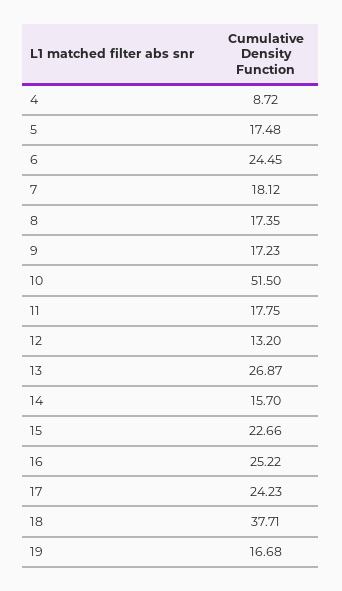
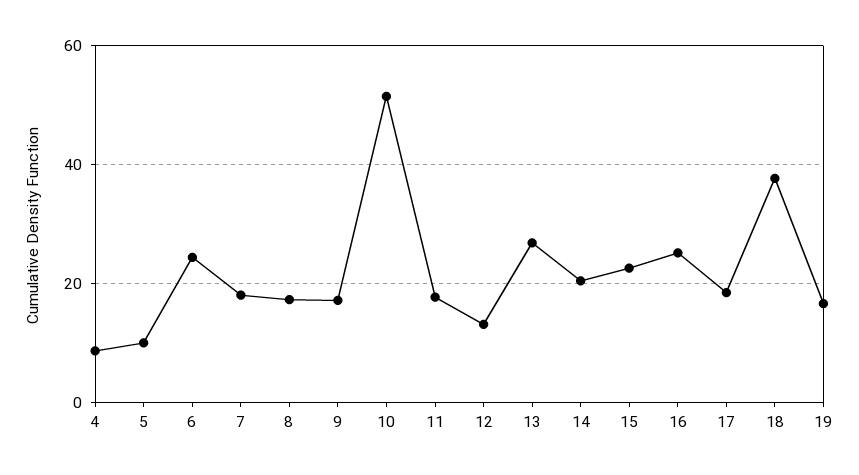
5: 17.48 -> 10
14: 15.7 -> 20
17: 24.23 -> 18

